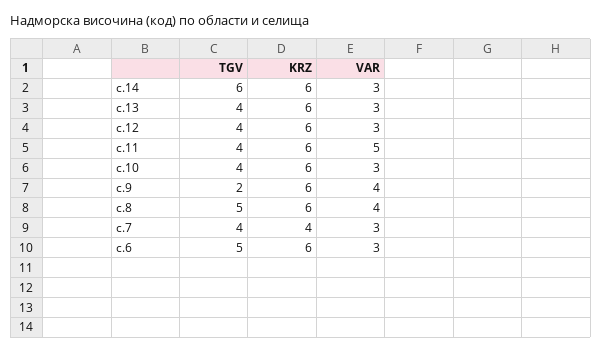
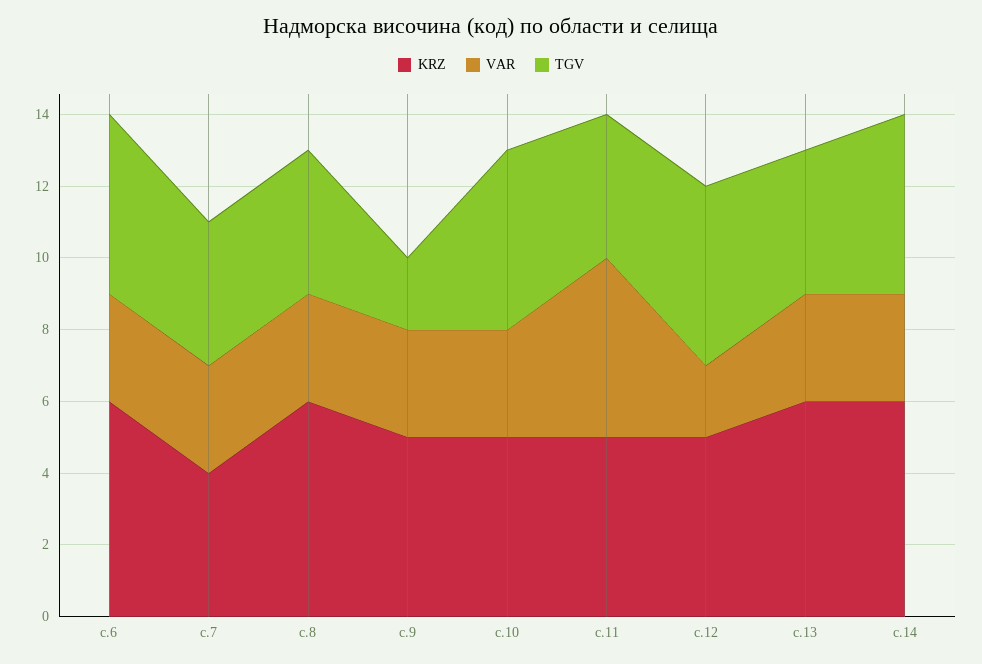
TGV, с.14: 6 -> 5
TGV, с.12: 4 -> 5
KRZ, с.12: 6 -> 5
VAR, с.12: 3 -> 2
KRZ, с.11: 6 -> 5
TGV, с.10: 4 -> 5
KRZ, с.10: 6 -> 5
KRZ, с.9: 6 -> 5
VAR, с.9: 4 -> 3
TGV, с.8: 5 -> 4
VAR, с.8: 4 -> 3

